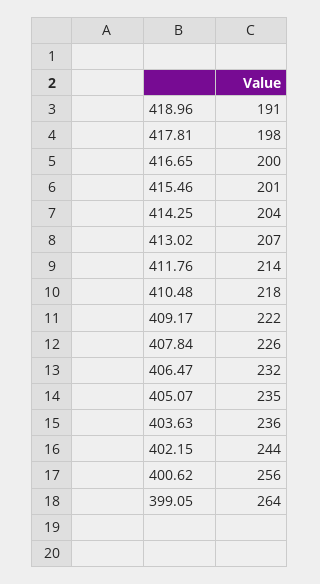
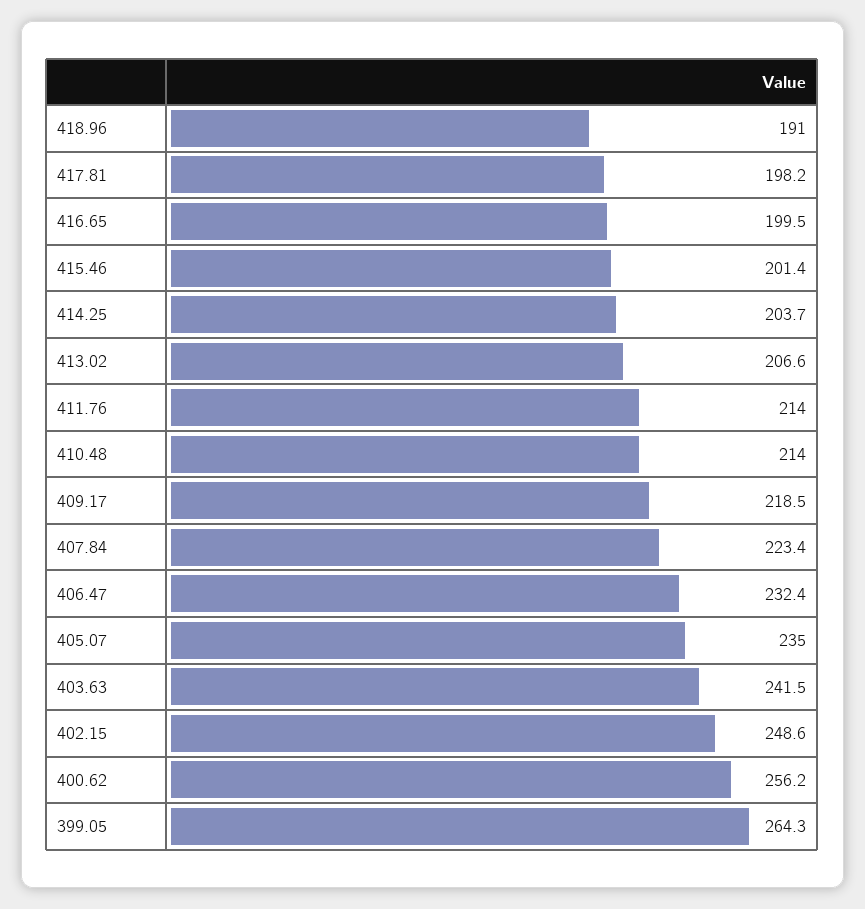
410.48: 218 -> 214
409.17: 222 -> 218.5
407.84: 226 -> 223.4
403.63: 236 -> 241.5
402.15: 244 -> 248.6

